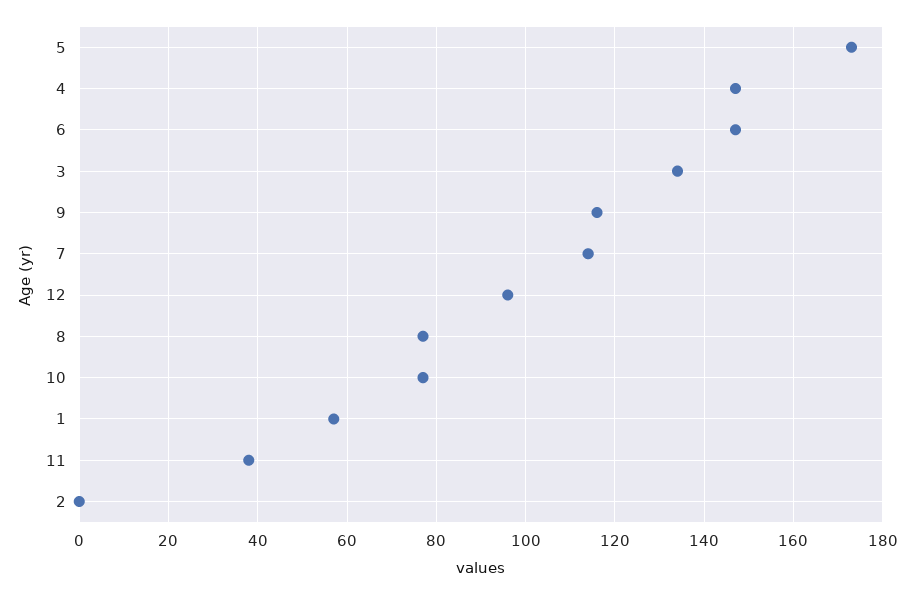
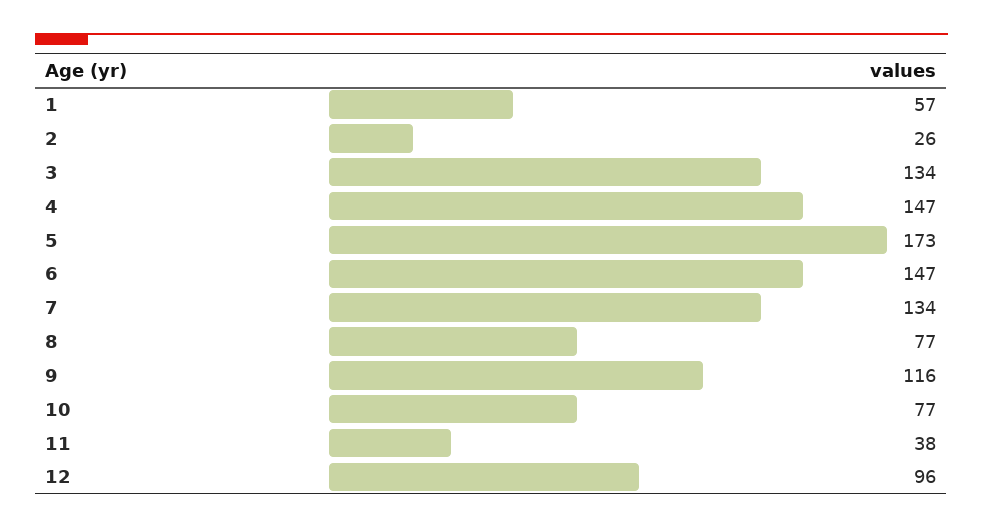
7: 115 -> 134
2: 0 -> 26

